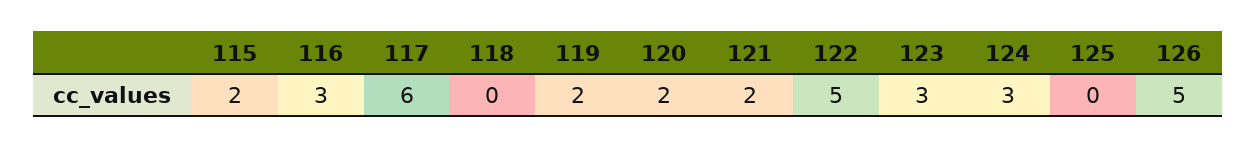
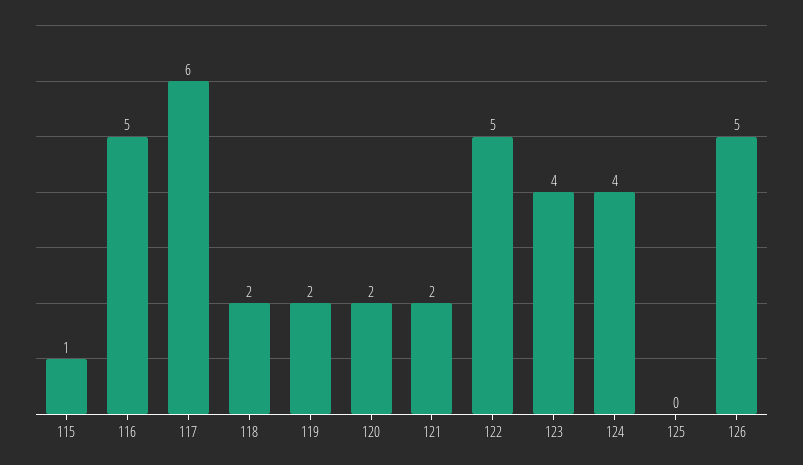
115: 2 -> 1
116: 3 -> 5
118: 0 -> 2
123: 3 -> 4
124: 3 -> 4

